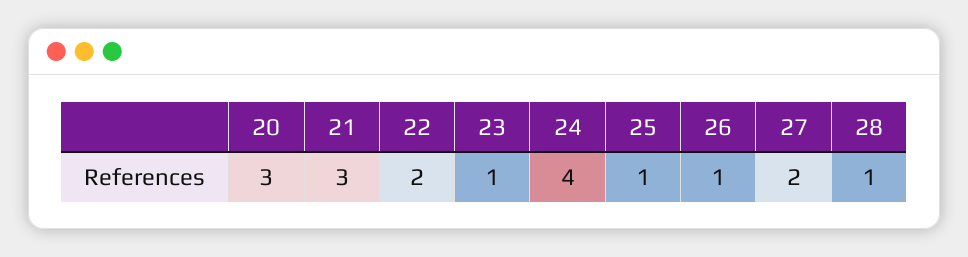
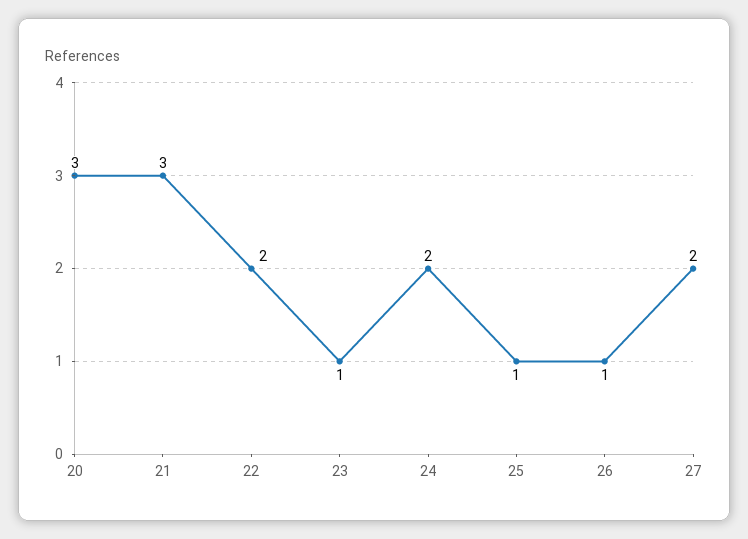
24: 4 -> 2
28: 1 -> none

